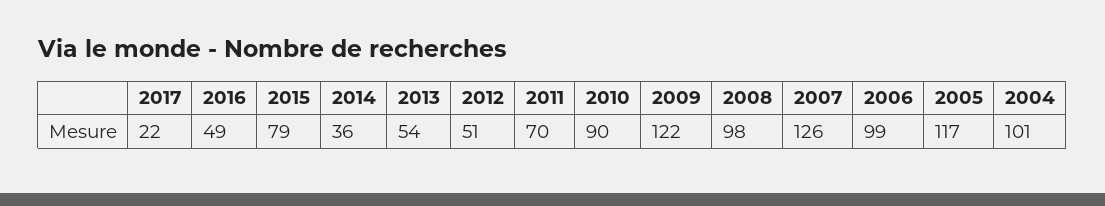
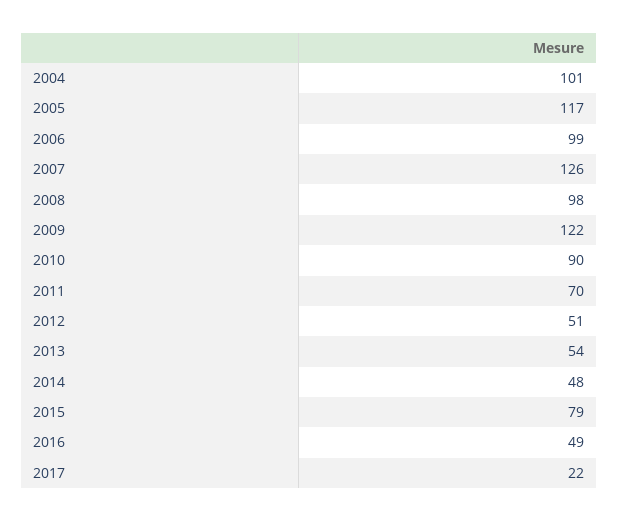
2014: 36 -> 48

